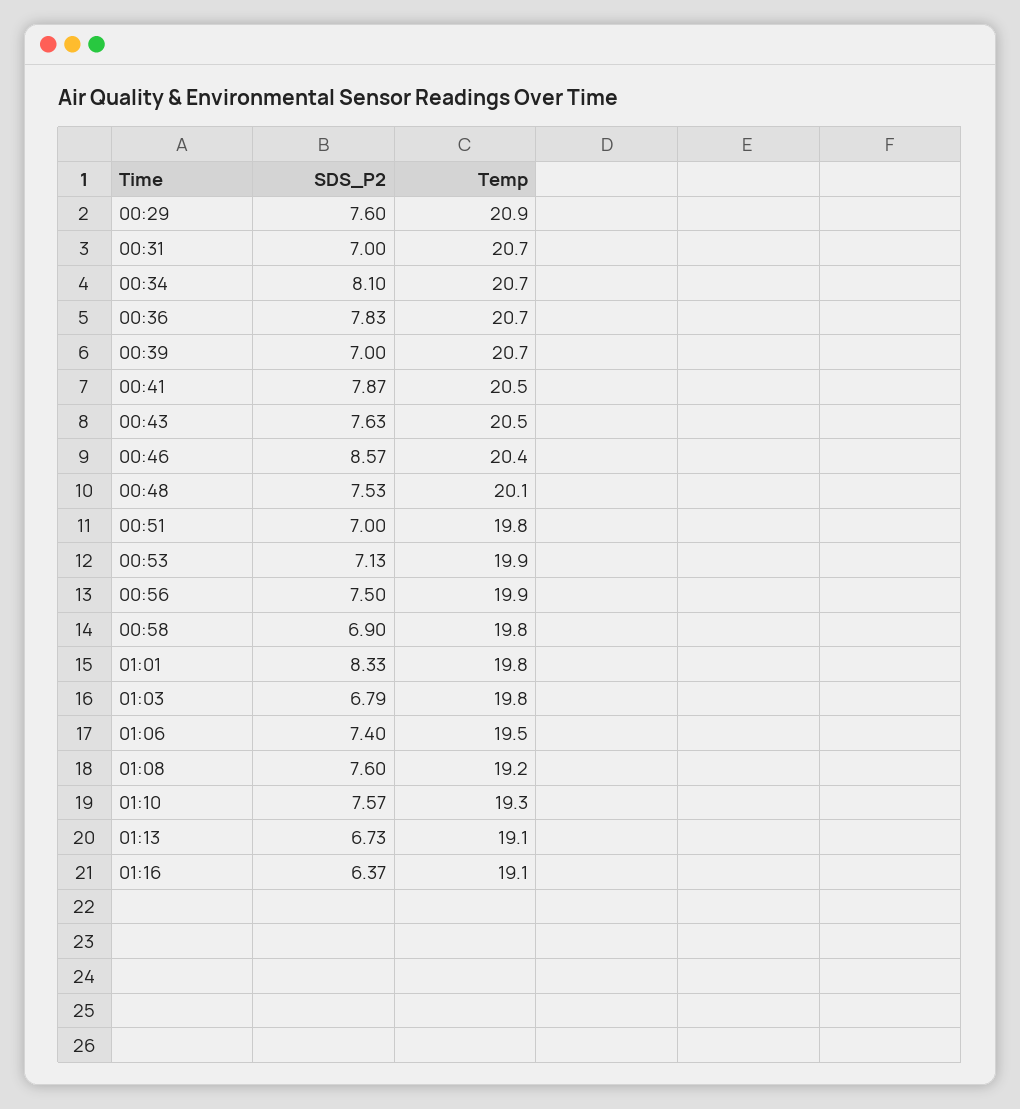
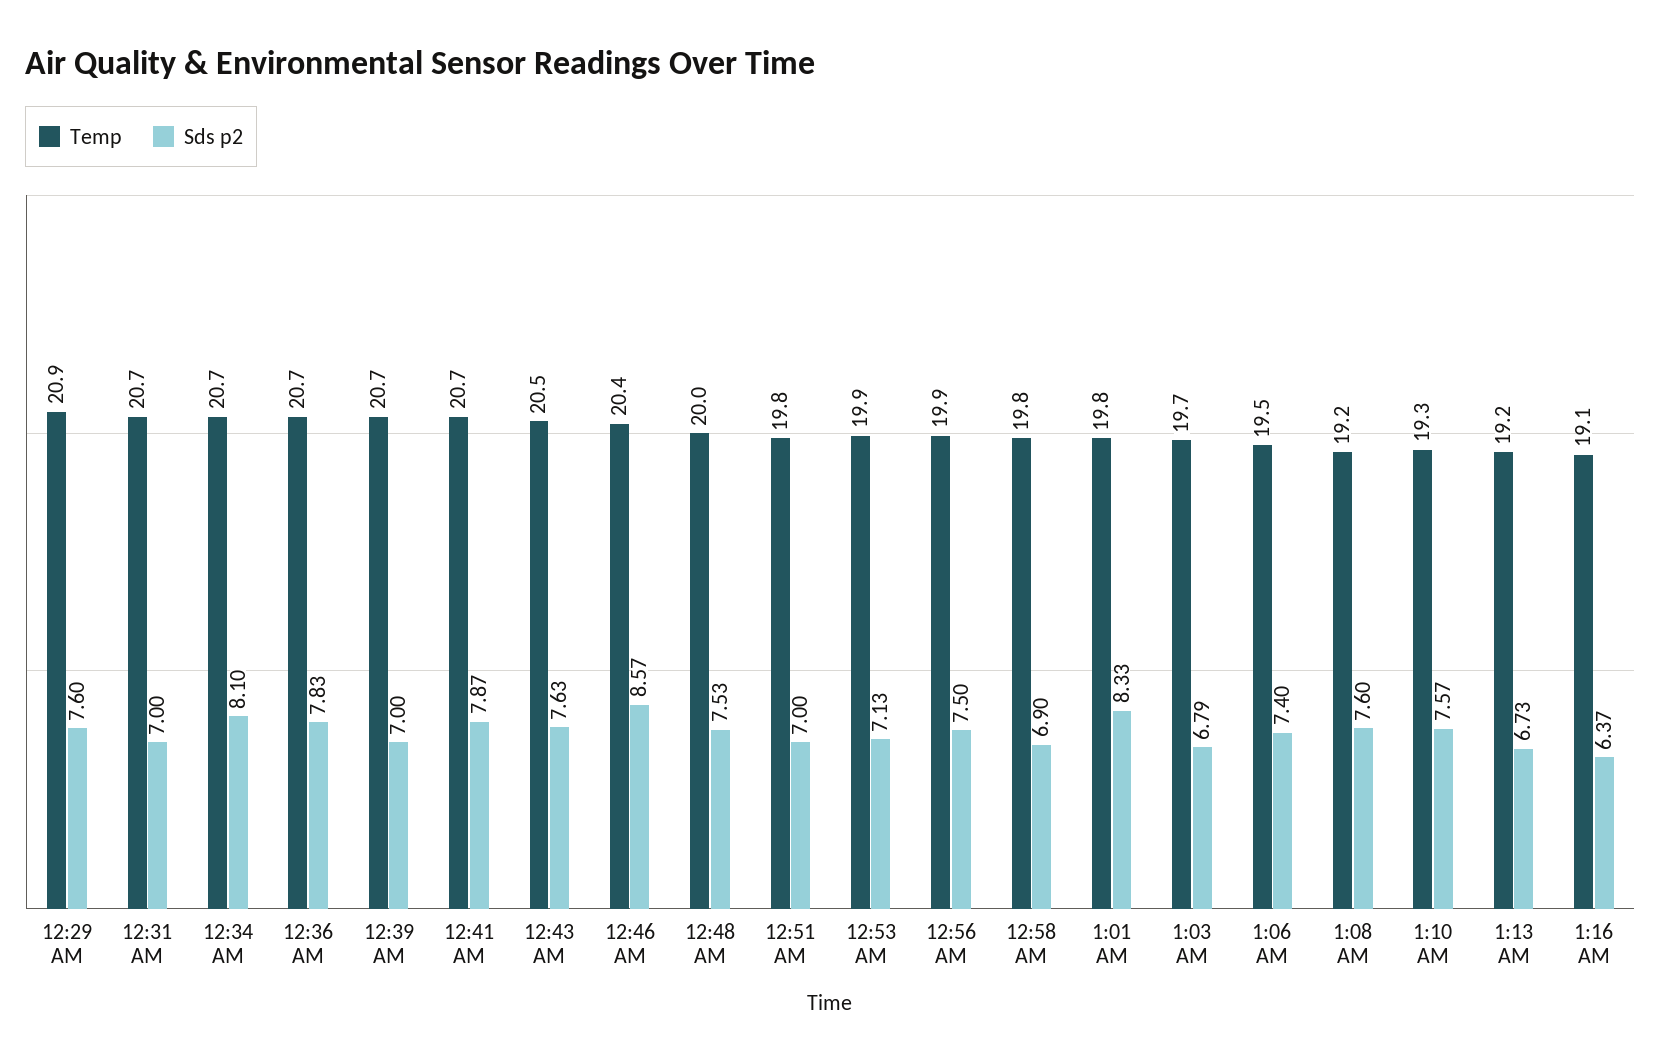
Temp, 00:41: 20.5 -> 20.7
Temp, 00:48: 20.1 -> 20
Temp, 01:03: 19.8 -> 19.7
Temp, 01:13: 19.1 -> 19.2

